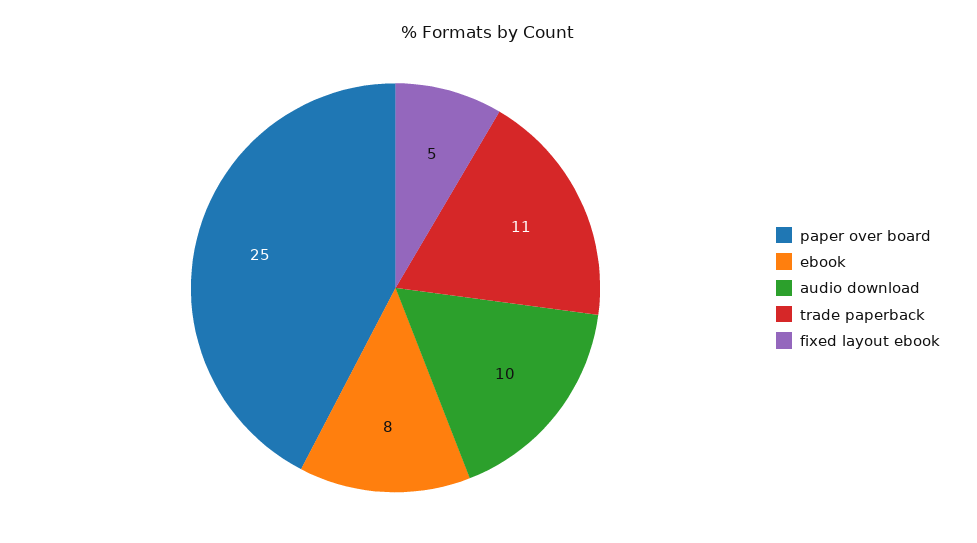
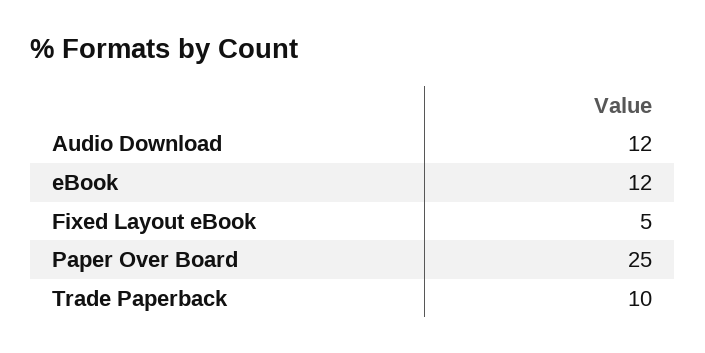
ebook: 8 -> 12
audio download: 10 -> 12
trade paperback: 11 -> 10

